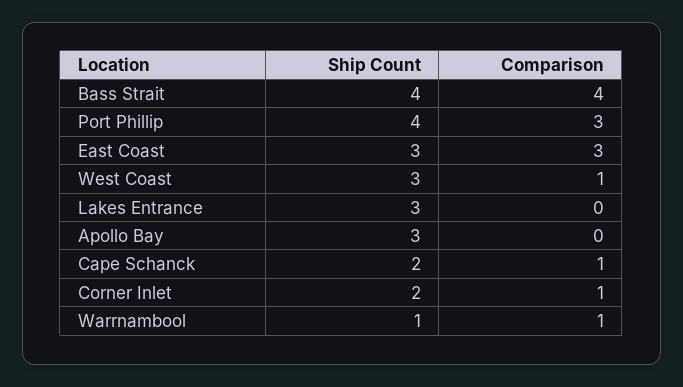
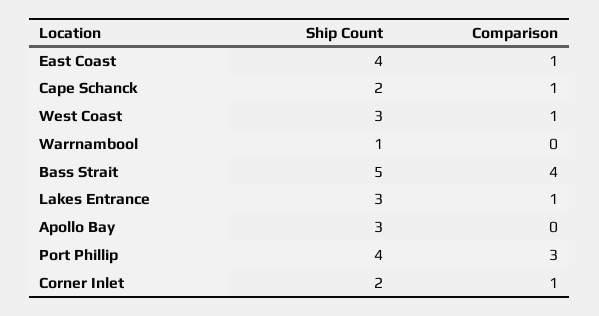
Ship Count, Bass Strait: 4 -> 5
Ship Count, East Coast: 3 -> 4
Comparison, East Coast: 3 -> 1
Comparison, Lakes Entrance: 0 -> 1
Comparison, Warrnambool: 1 -> 0

